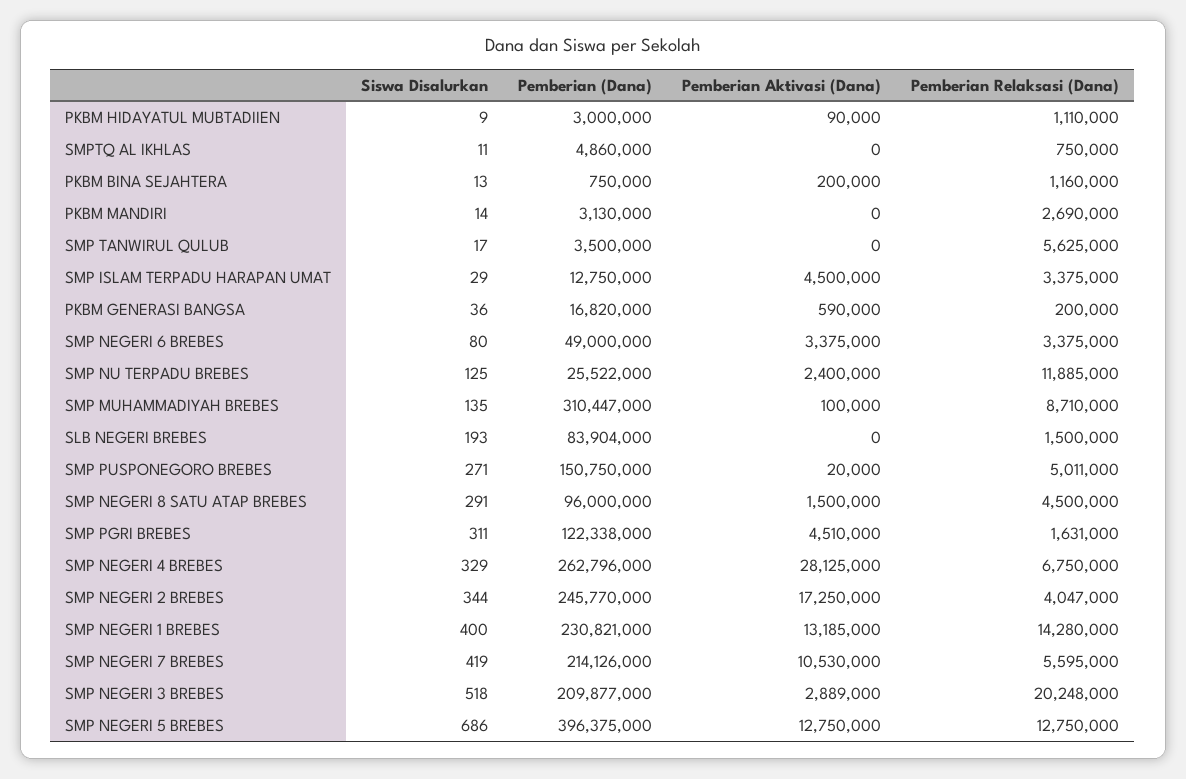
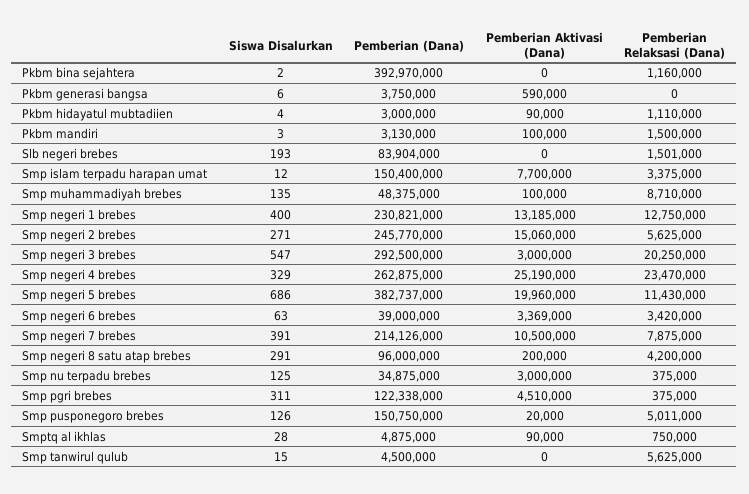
Siswa Disalurkan, PKBM HIDAYATUL MUBTADIIEN: 9 -> 4
Siswa Disalurkan, SMPTQ AL IKHLAS: 11 -> 28
Pemberian (Dana), SMPTQ AL IKHLAS: 4860000 -> 4875000
Pemberian Aktivasi (Dana), SMPTQ AL IKHLAS: 0 -> 90000
Siswa Disalurkan, PKBM BINA SEJAHTERA: 13 -> 2
Pemberian (Dana), PKBM BINA SEJAHTERA: 750000 -> 392970000
Pemberian Aktivasi (Dana), PKBM BINA SEJAHTERA: 200000 -> 0
Siswa Disalurkan, PKBM MANDIRI: 14 -> 3
Pemberian Aktivasi (Dana), PKBM MANDIRI: 0 -> 100000
Pemberian Relaksasi (Dana), PKBM MANDIRI: 2690000 -> 1500000
Siswa Disalurkan, SMP TANWIRUL QULUB: 17 -> 15
Pemberian (Dana), SMP TANWIRUL QULUB: 3500000 -> 4500000
Siswa Disalurkan, SMP ISLAM TERPADU HARAPAN UMAT: 29 -> 12
Pemberian (Dana), SMP ISLAM TERPADU HARAPAN UMAT: 12750000 -> 150400000
Pemberian Aktivasi (Dana), SMP ISLAM TERPADU HARAPAN UMAT: 4500000 -> 7700000
Siswa Disalurkan, PKBM GENERASI BANGSA: 36 -> 6
Pemberian (Dana), PKBM GENERASI BANGSA: 16820000 -> 3750000
Pemberian Relaksasi (Dana), PKBM GENERASI BANGSA: 200000 -> 0
Siswa Disalurkan, SMP NEGERI 6 BREBES: 80 -> 63
Pemberian (Dana), SMP NEGERI 6 BREBES: 49000000 -> 39000000
Pemberian Aktivasi (Dana), SMP NEGERI 6 BREBES: 3375000 -> 3369000
Pemberian Relaksasi (Dana), SMP NEGERI 6 BREBES: 3375000 -> 3420000
Pemberian (Dana), SMP NU TERPADU BREBES: 25522000 -> 34875000
Pemberian Aktivasi (Dana), SMP NU TERPADU BREBES: 2400000 -> 3000000
Pemberian Relaksasi (Dana), SMP NU TERPADU BREBES: 11885000 -> 375000
Pemberian (Dana), SMP MUHAMMADIYAH BREBES: 310447000 -> 48375000
Pemberian Relaksasi (Dana), SLB NEGERI BREBES: 1500000 -> 1501000
Siswa Disalurkan, SMP PUSPONEGORO BREBES: 271 -> 126
Pemberian Aktivasi (Dana), SMP NEGERI 8 SATU ATAP BREBES: 1500000 -> 200000
Pemberian Relaksasi (Dana), SMP NEGERI 8 SATU ATAP BREBES: 4500000 -> 4200000
Pemberian Relaksasi (Dana), SMP PGRI BREBES: 1631000 -> 375000
Pemberian (Dana), SMP NEGERI 4 BREBES: 262796000 -> 262875000
Pemberian Aktivasi (Dana), SMP NEGERI 4 BREBES: 28125000 -> 25190000
Pemberian Relaksasi (Dana), SMP NEGERI 4 BREBES: 6750000 -> 23470000
Siswa Disalurkan, SMP NEGERI 2 BREBES: 344 -> 271
Pemberian Aktivasi (Dana), SMP NEGERI 2 BREBES: 17250000 -> 15060000
Pemberian Relaksasi (Dana), SMP NEGERI 2 BREBES: 4047000 -> 5625000
Pemberian Relaksasi (Dana), SMP NEGERI 1 BREBES: 14280000 -> 12750000
Siswa Disalurkan, SMP NEGERI 7 BREBES: 419 -> 391
Pemberian Aktivasi (Dana), SMP NEGERI 7 BREBES: 10530000 -> 10500000
Pemberian Relaksasi (Dana), SMP NEGERI 7 BREBES: 5595000 -> 7875000
Siswa Disalurkan, SMP NEGERI 3 BREBES: 518 -> 547
Pemberian (Dana), SMP NEGERI 3 BREBES: 209877000 -> 292500000
Pemberian Aktivasi (Dana), SMP NEGERI 3 BREBES: 2889000 -> 3000000
Pemberian Relaksasi (Dana), SMP NEGERI 3 BREBES: 20248000 -> 20250000
Pemberian (Dana), SMP NEGERI 5 BREBES: 396375000 -> 382737000
Pemberian Aktivasi (Dana), SMP NEGERI 5 BREBES: 12750000 -> 19960000
Pemberian Relaksasi (Dana), SMP NEGERI 5 BREBES: 12750000 -> 11430000

